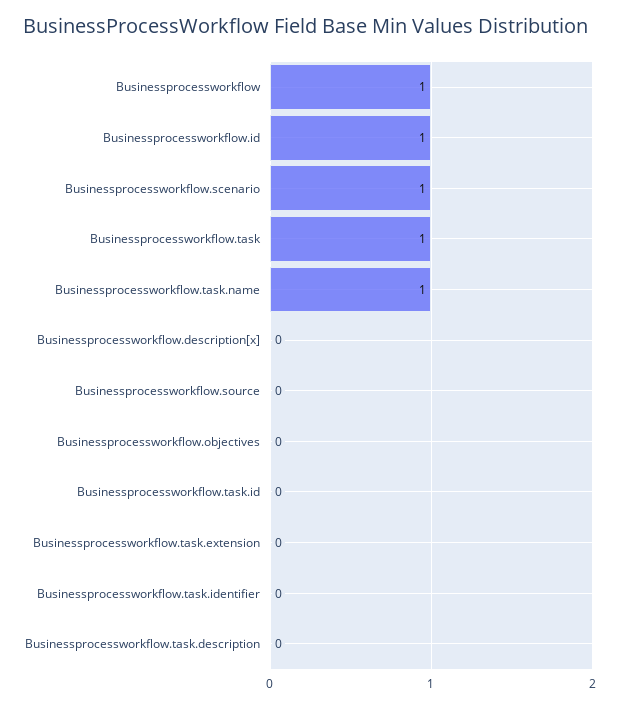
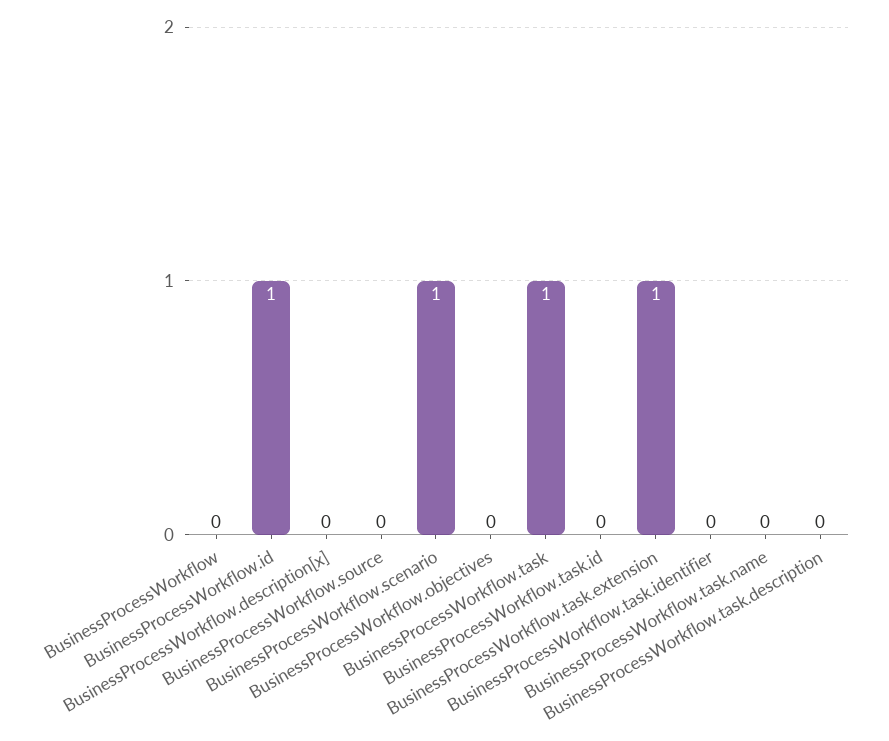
Businessprocessworkflow: 1 -> 0
Businessprocessworkflow.task.name: 1 -> 0
Businessprocessworkflow.task.extension: 0 -> 1

